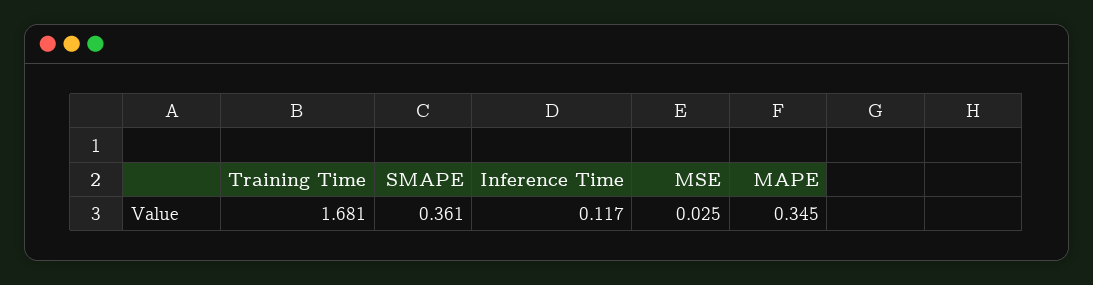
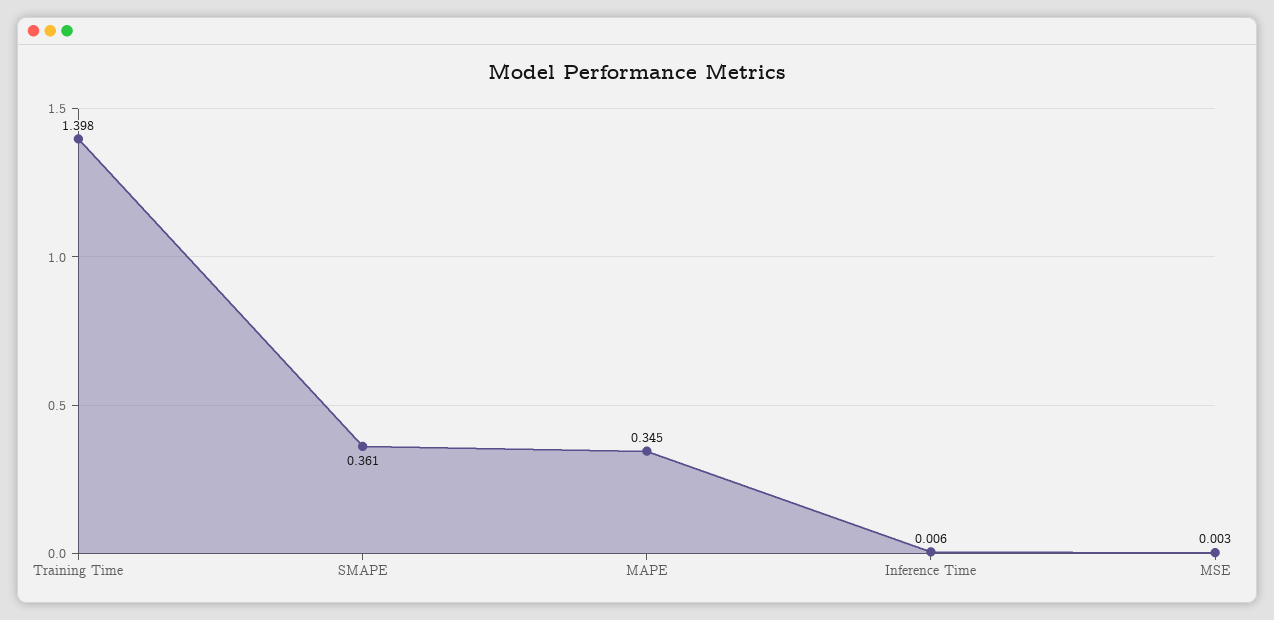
Training Time: 1.681 -> 1.398
Inference Time: 0.117 -> 0.006
MSE: 0.025 -> 0.003

